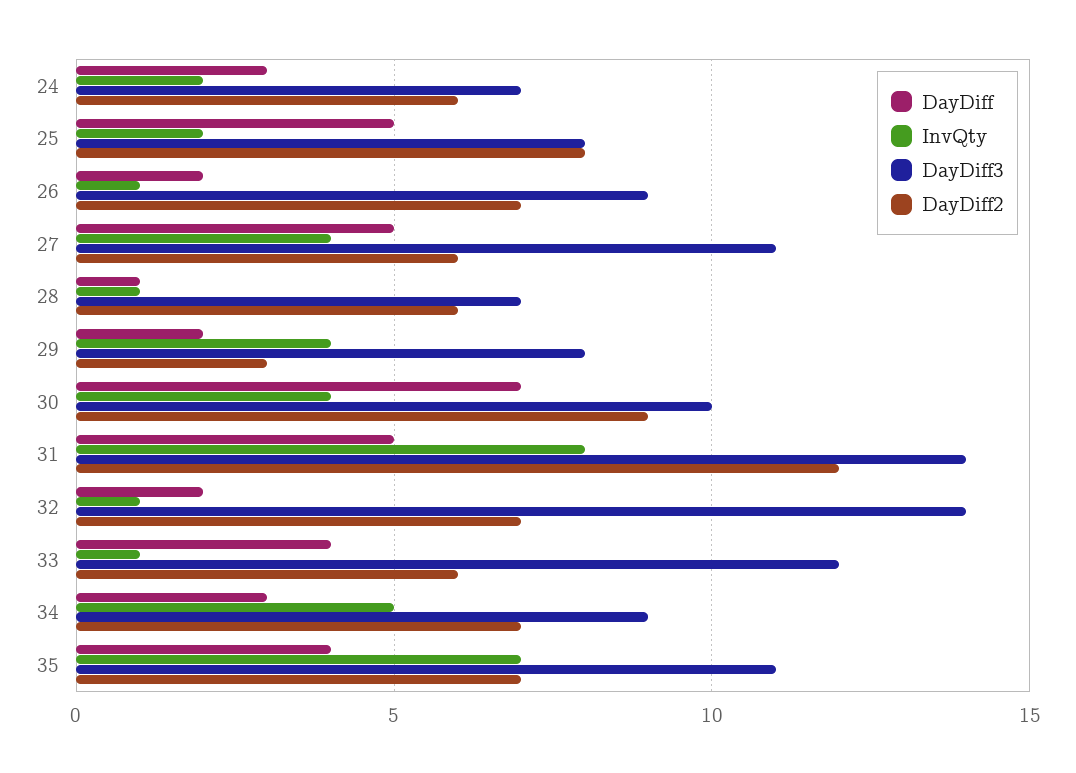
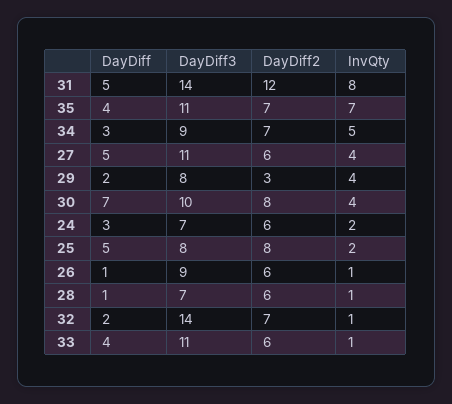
DayDiff, 26: 2 -> 1
DayDiff2, 26: 7 -> 6
DayDiff2, 30: 9 -> 8
DayDiff3, 33: 12 -> 11

